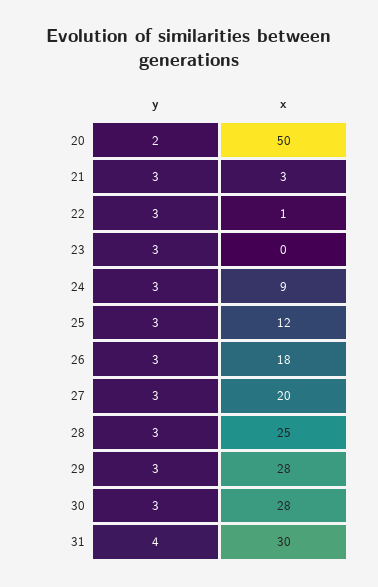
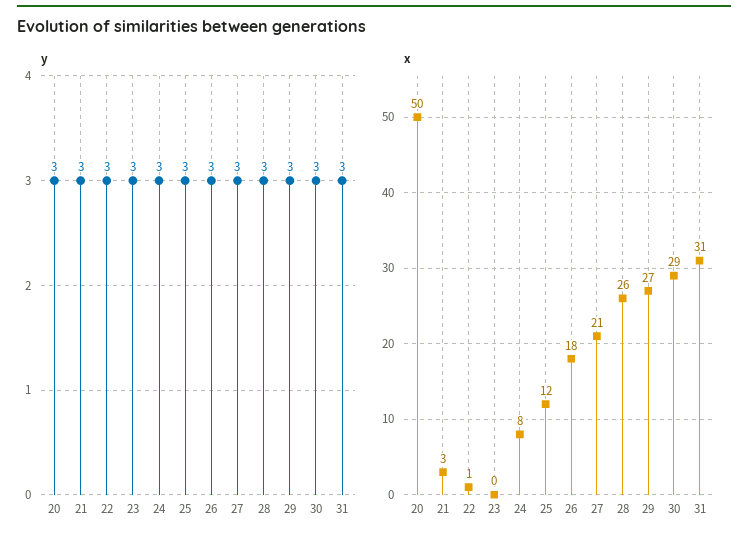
y, 20: 2 -> 3
x, 24: 9 -> 8
x, 27: 20 -> 21
x, 28: 25 -> 26
x, 29: 28 -> 27
x, 30: 28 -> 29
y, 31: 4 -> 3
x, 31: 30 -> 31

